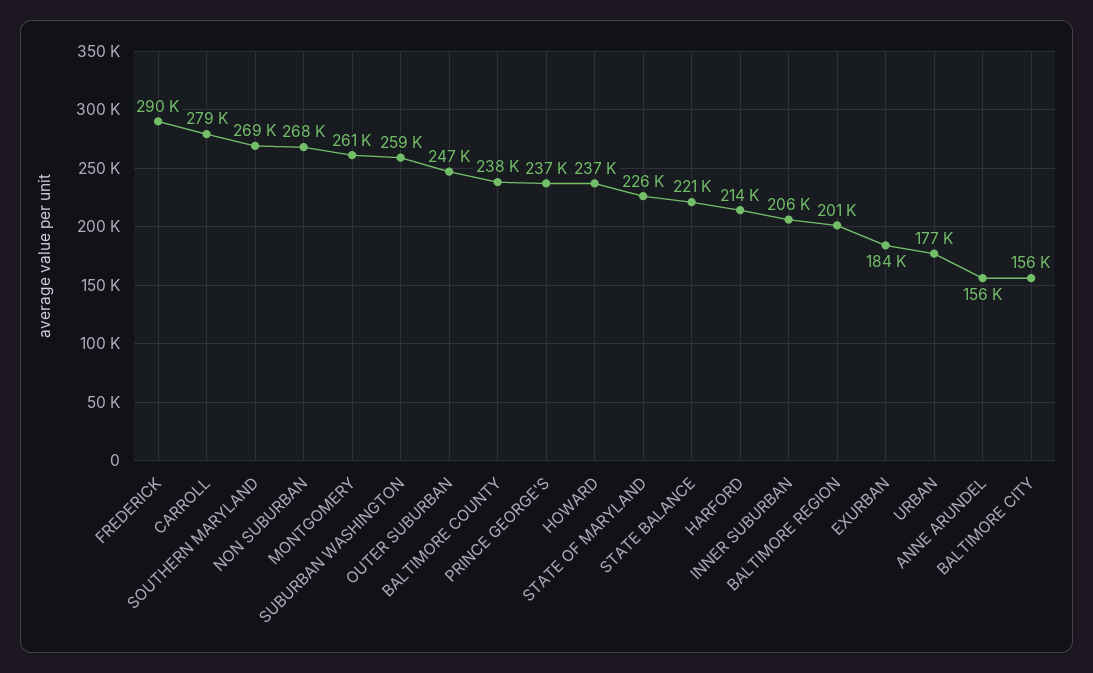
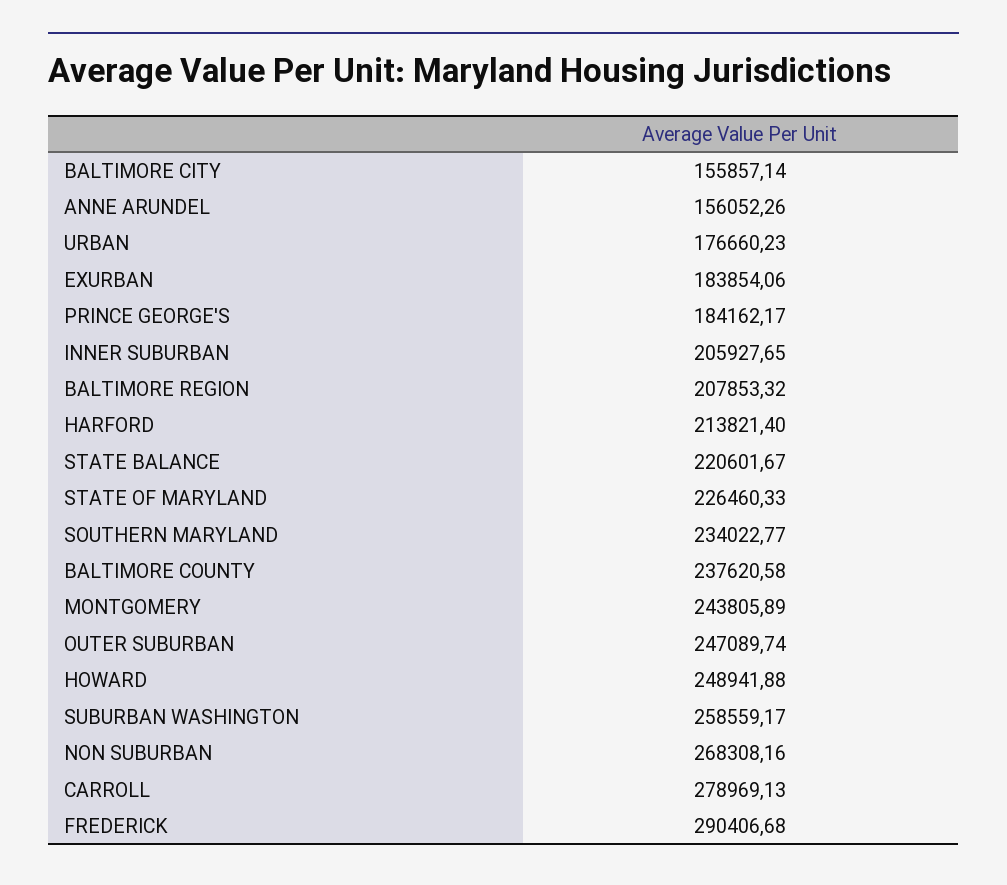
SOUTHERN MARYLAND: 269000 -> 234022.77
MONTGOMERY: 261000 -> 243805.89
PRINCE GEORGE'S: 237000 -> 184162.17
HOWARD: 237000 -> 248941.88
BALTIMORE REGION: 201000 -> 207853.32

